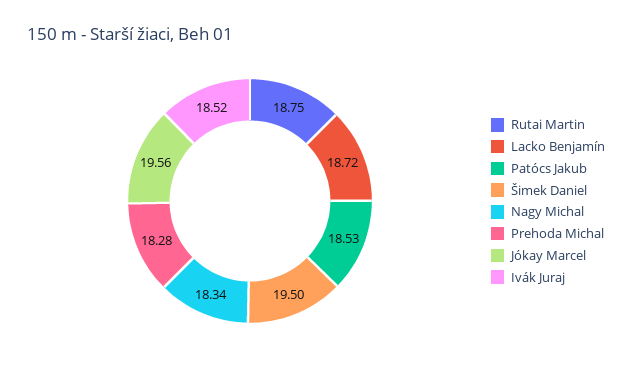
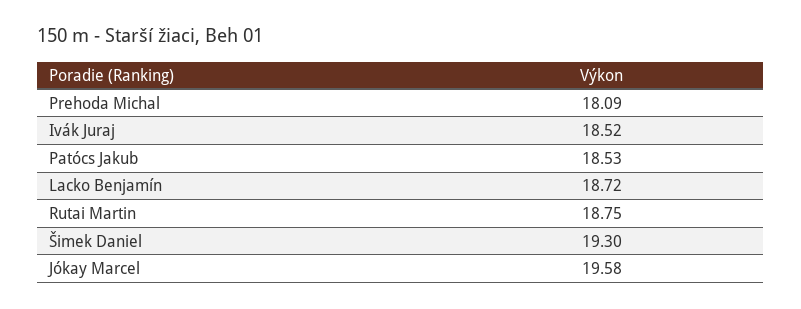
Šimek Daniel: 19.5 -> 19.3
Nagy Michal: 18.34 -> none
Prehoda Michal: 18.28 -> 18.09
Jókay Marcel: 19.56 -> 19.58

